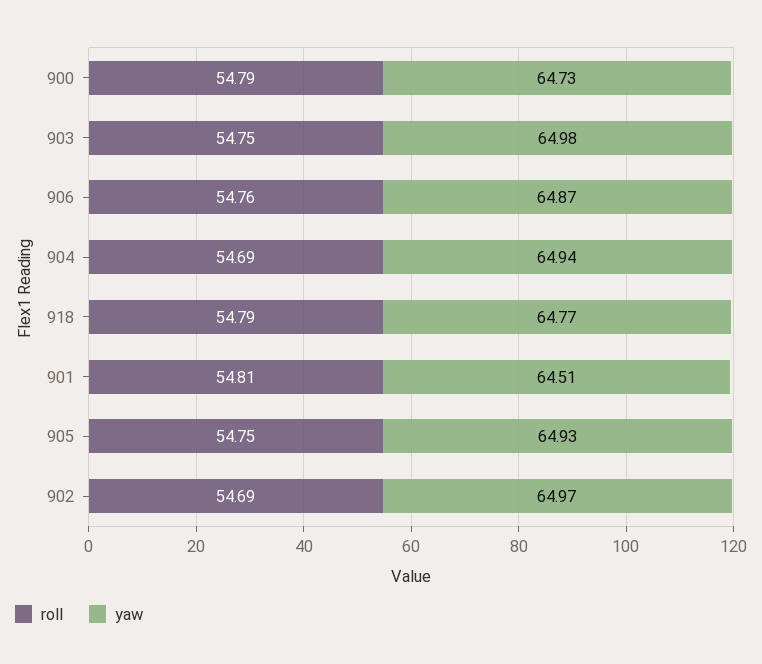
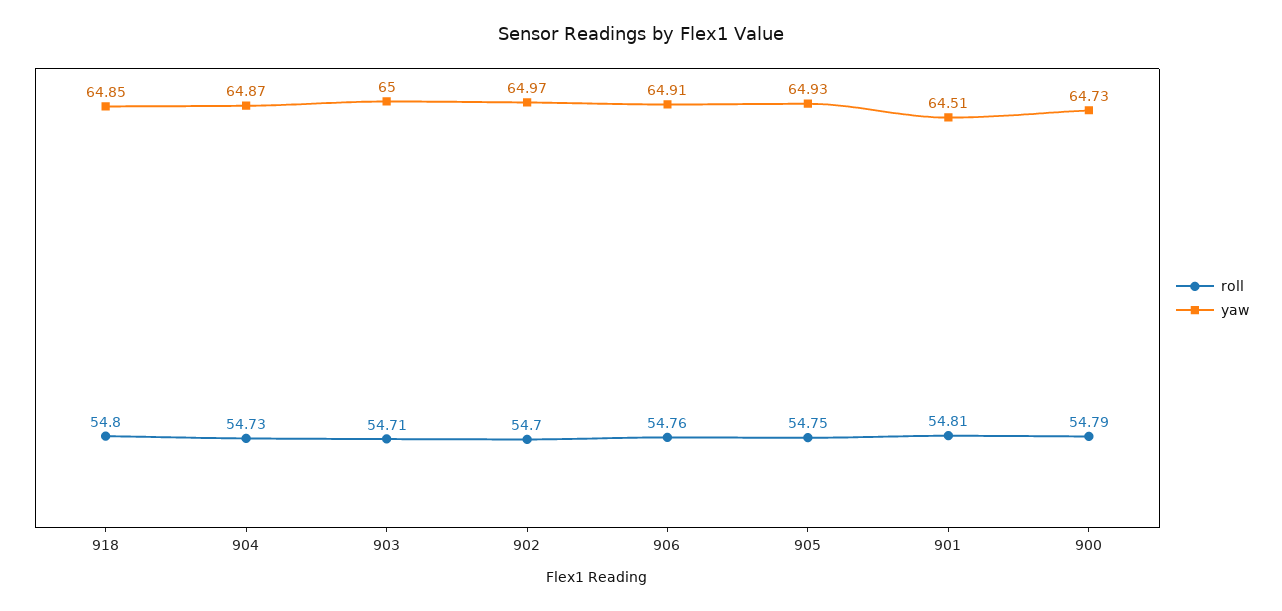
roll, 903: 54.75 -> 54.71
yaw, 903: 64.98 -> 65
yaw, 906: 64.87 -> 64.91
roll, 904: 54.69 -> 54.73
yaw, 904: 64.94 -> 64.87
roll, 918: 54.79 -> 54.8
yaw, 918: 64.77 -> 64.85
roll, 902: 54.69 -> 54.7

